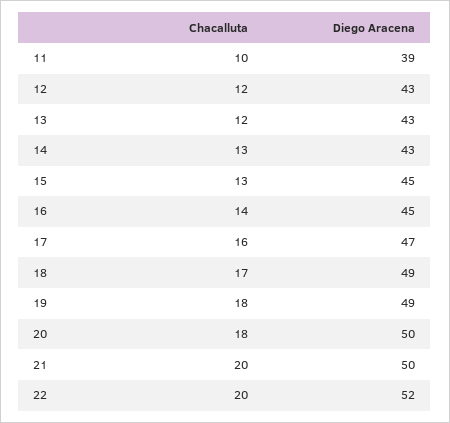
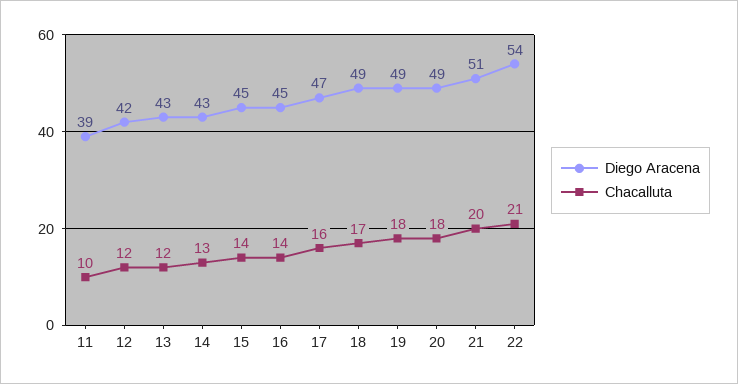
Diego Aracena, 12: 43 -> 42
Chacalluta, 15: 13 -> 14
Diego Aracena, 20: 50 -> 49
Diego Aracena, 21: 50 -> 51
Chacalluta, 22: 20 -> 21
Diego Aracena, 22: 52 -> 54

